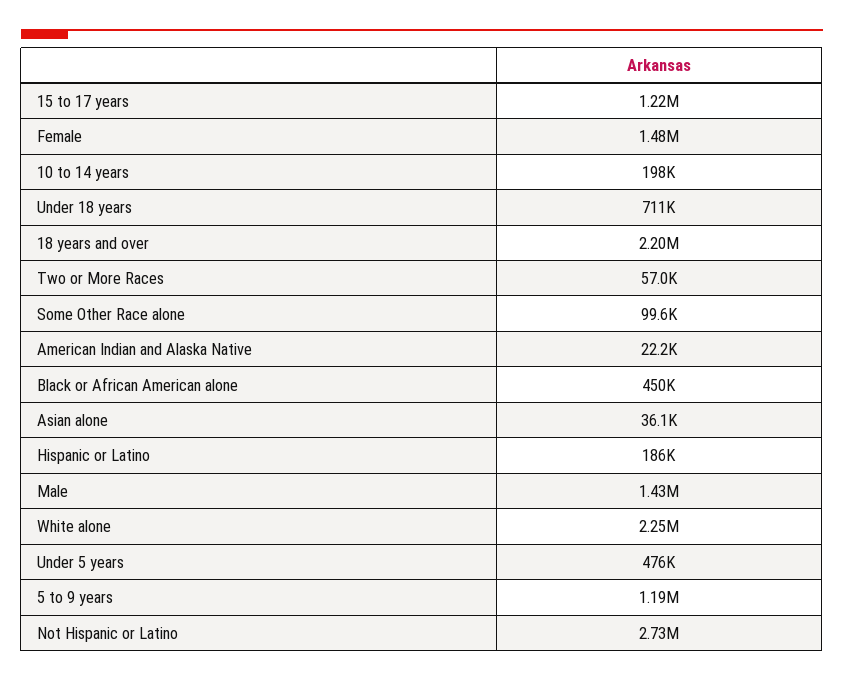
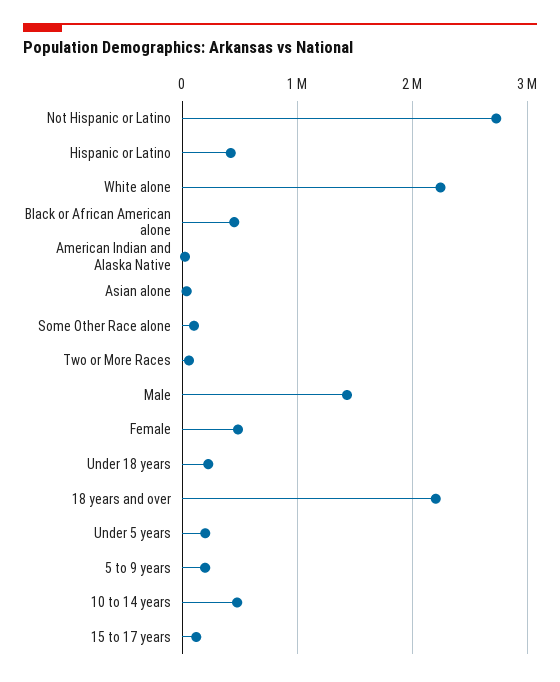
15 to 17 years: 1220000 -> 100000
Female: 1480000 -> 500000
10 to 14 years: 198000 -> 500000
Under 18 years: 711000 -> 200000
Hispanic or Latino: 186000 -> 400000
Under 5 years: 476000 -> 200000
5 to 9 years: 1190000 -> 200000

